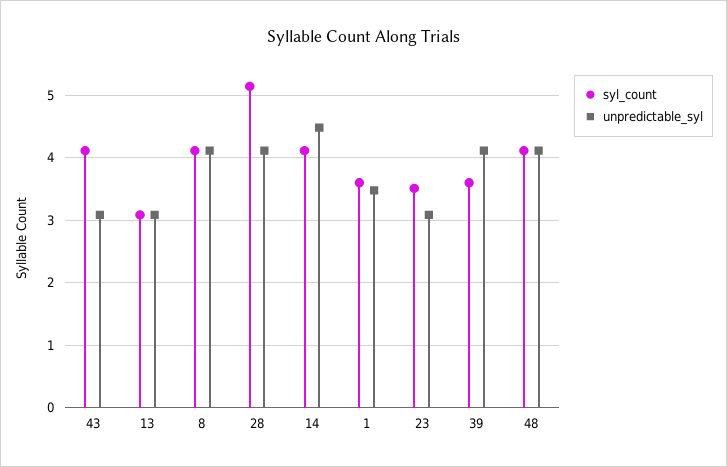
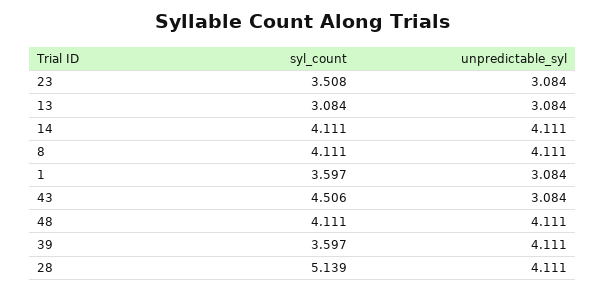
syl_count, 43: 4.1 -> 4.506
unpredictable_syl, 14: 4.5 -> 4.111
unpredictable_syl, 1: 3.5 -> 3.084

